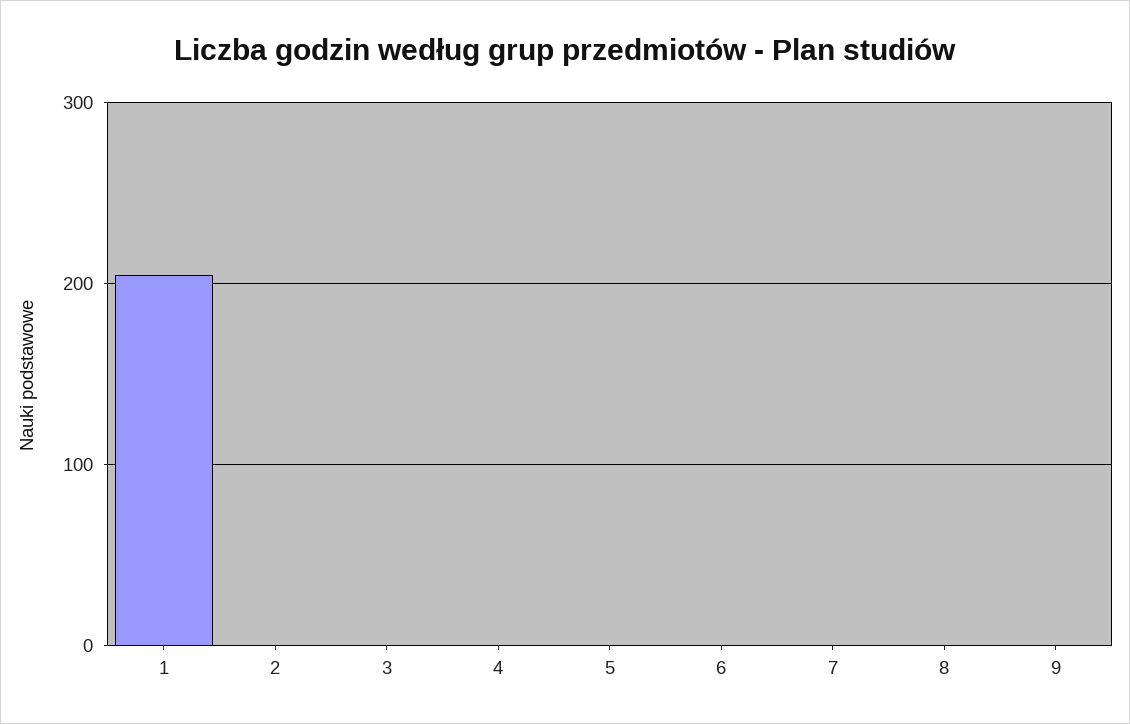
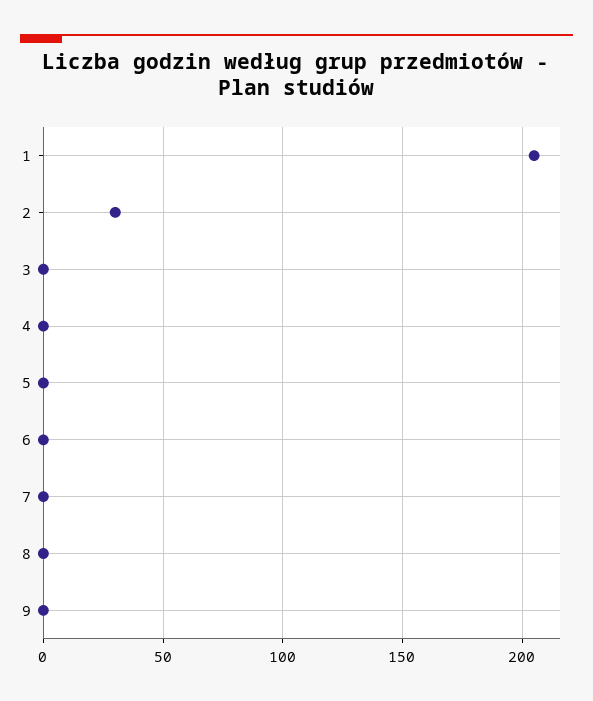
2: 0 -> 30

